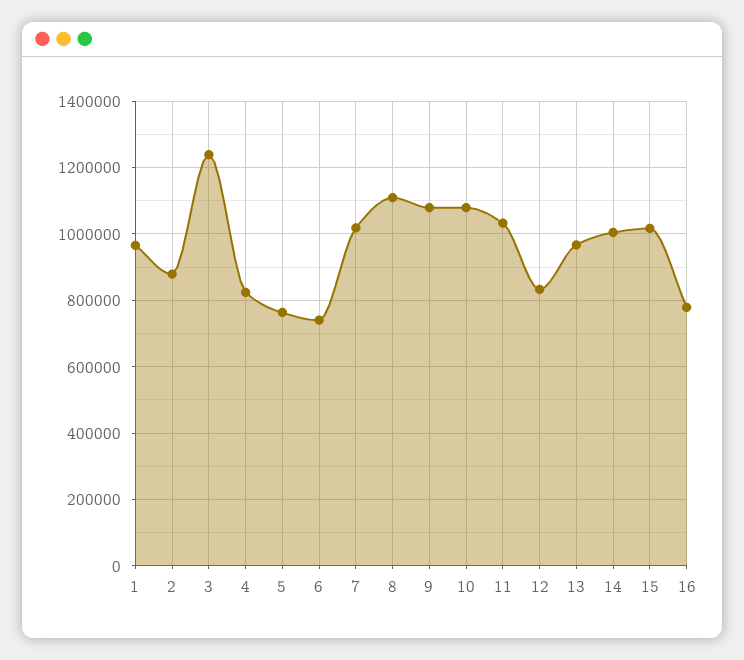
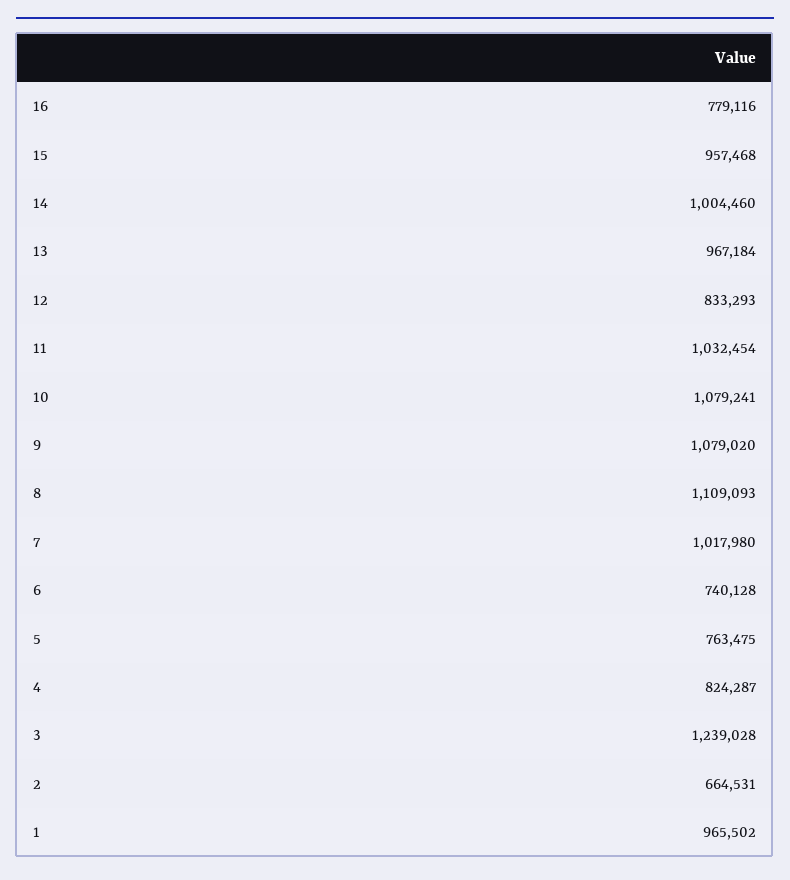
2: 880000 -> 664531
15: 1020000 -> 957468

